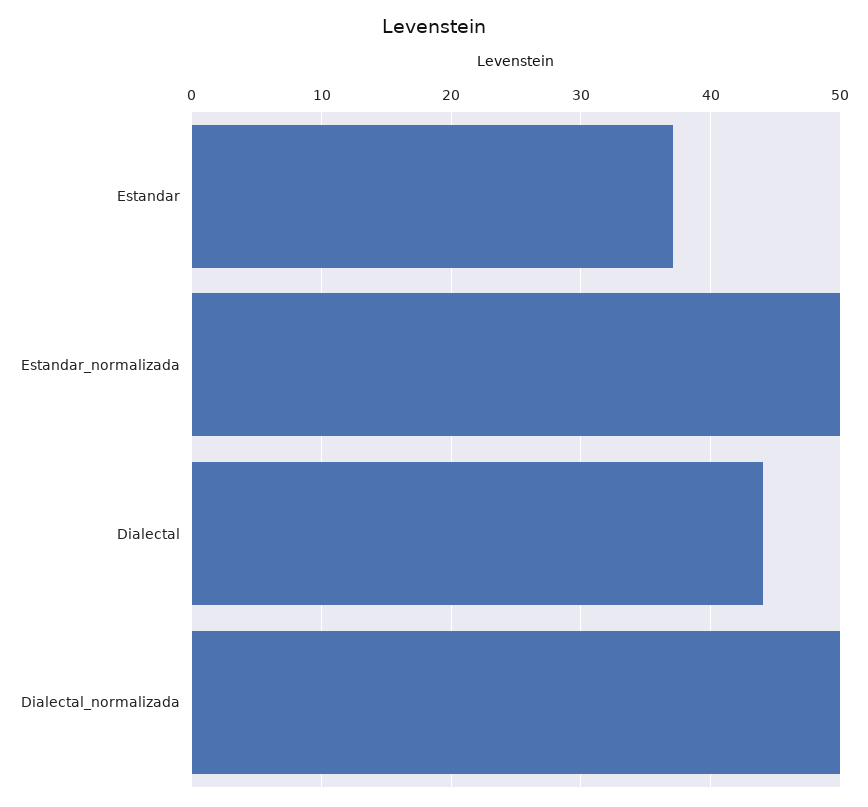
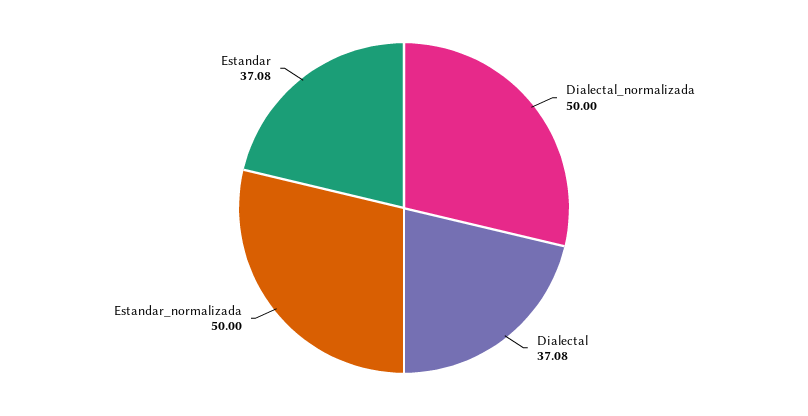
Dialectal: 44 -> 37.08

